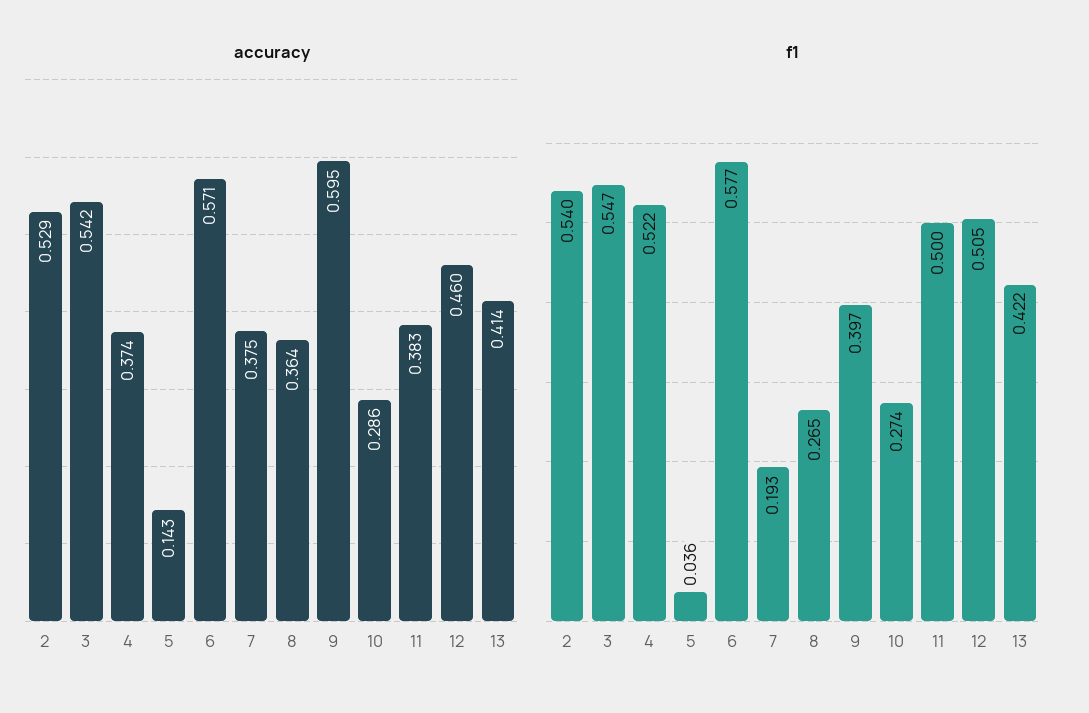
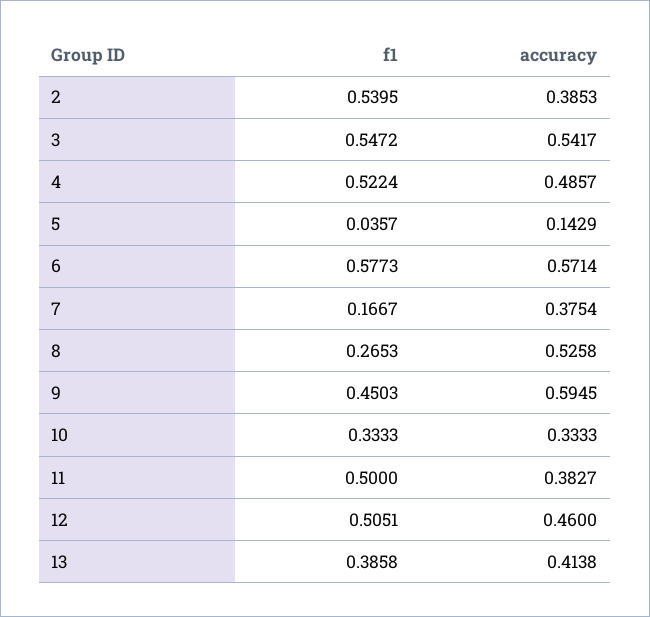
accuracy, 2: 0.529 -> 0.3853
accuracy, 4: 0.374 -> 0.4857
accuracy, 8: 0.364 -> 0.5258
accuracy, 10: 0.286 -> 0.3333
f1, 7: 0.193 -> 0.1667
f1, 9: 0.397 -> 0.4503
f1, 10: 0.274 -> 0.3333
f1, 13: 0.422 -> 0.3858

